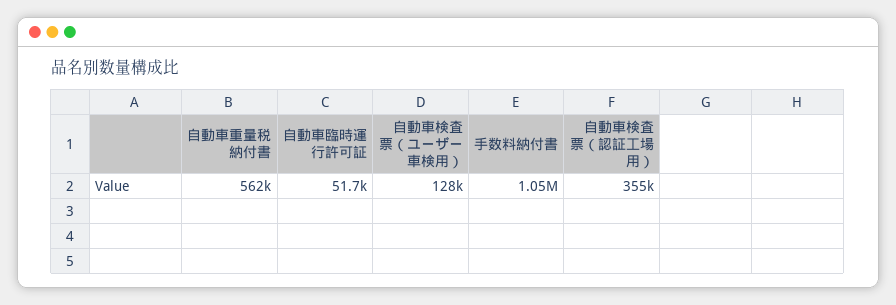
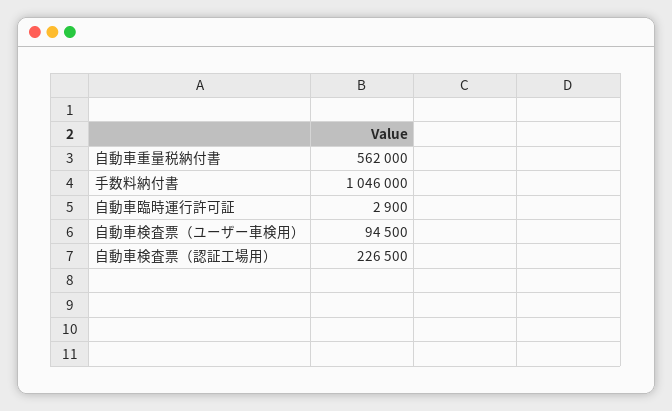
自動車臨時運行許可証: 51700 -> 2900
自動車検査票（ユーザー車検用）: 128000 -> 94500
自動車検査票（認証工場用）: 355000 -> 226500

